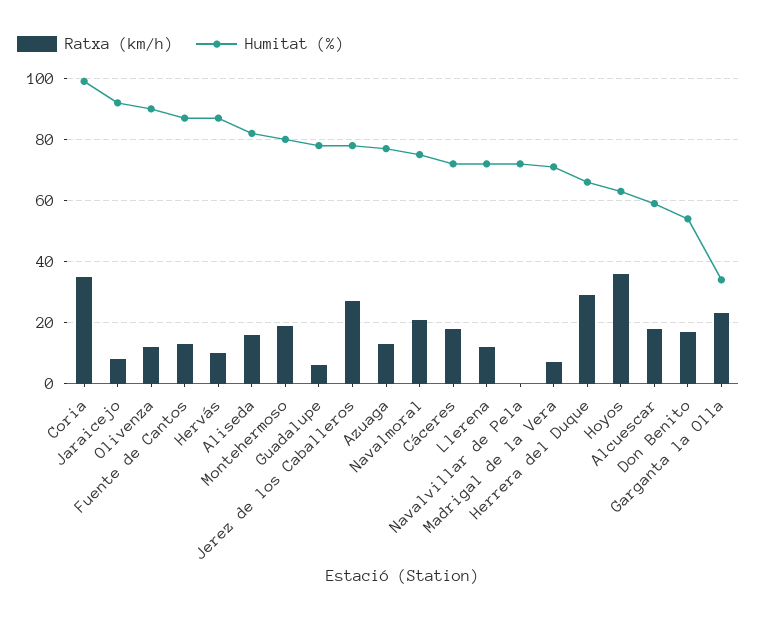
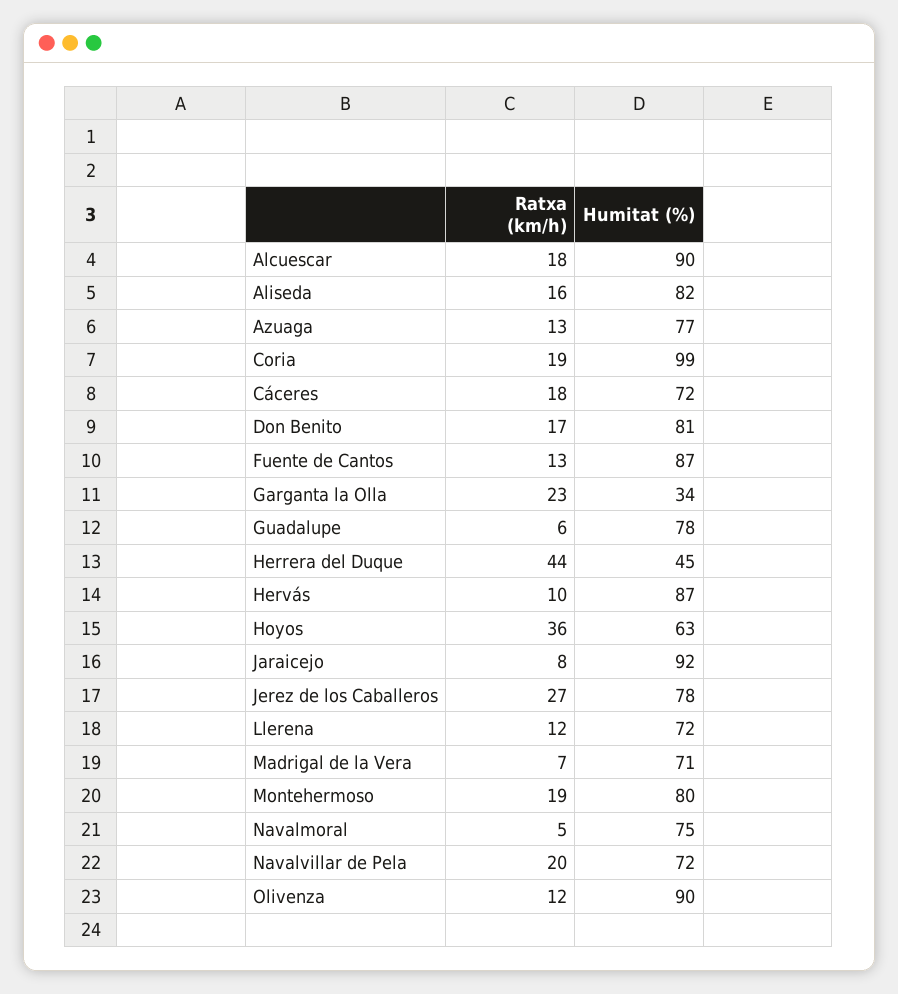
Ratxa (km/h), Coria: 35 -> 19
Ratxa (km/h), Navalmoral: 20 -> 5
Ratxa (km/h), Navalvillar de Pela: 0 -> 20
Ratxa (km/h), Herrera del Duque: 30 -> 44
Humitat (%), Herrera del Duque: 65 -> 45
Humitat (%), Alcuescar: 60 -> 90
Humitat (%), Don Benito: 55 -> 81

